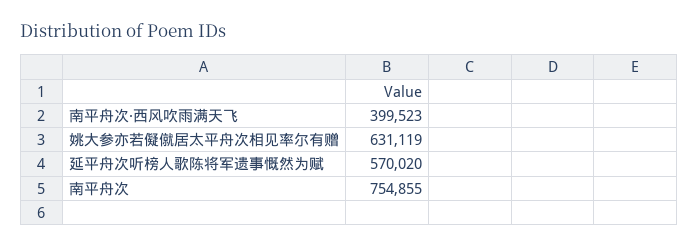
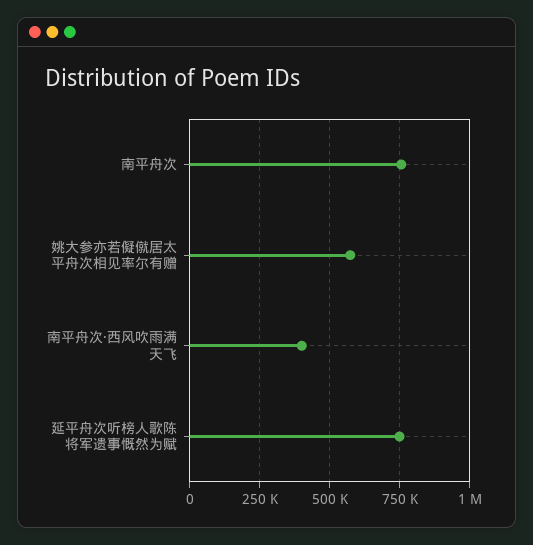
姚大参亦若儗僦居太平舟次相见率尔有赠: 631119 -> 575000
延平舟次听榜人歌陈将军遗事慨然为赋: 570020 -> 750000

